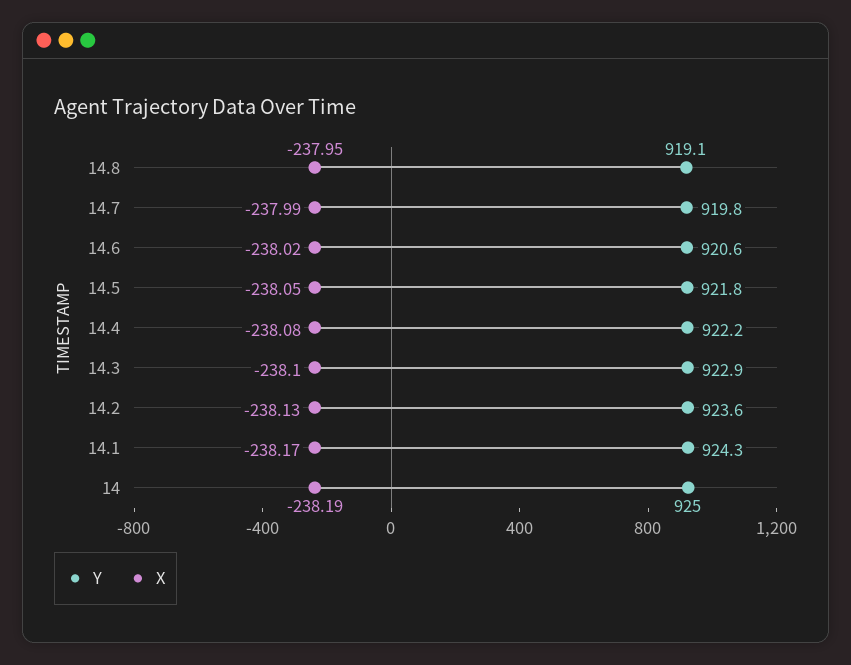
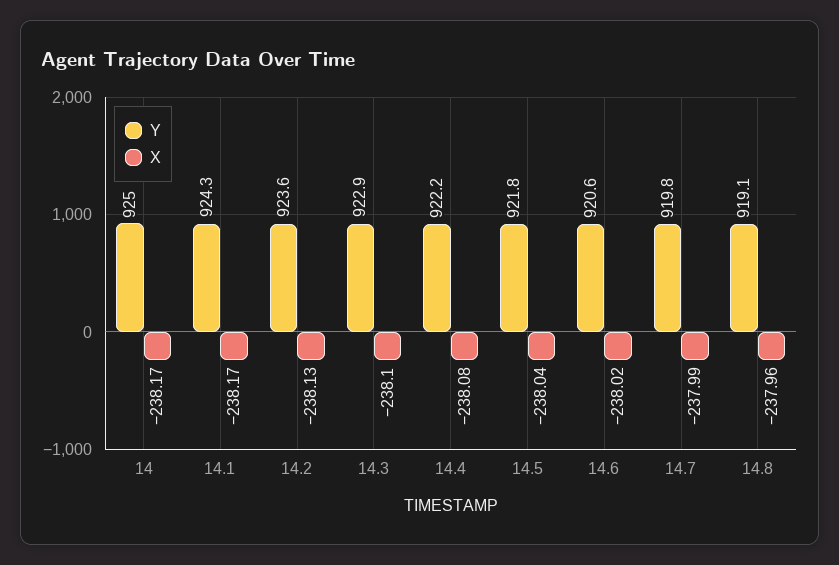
X, 14.8: -237.95 -> -237.96
X, 14.5: -238.05 -> -238.04
X, 14: -238.19 -> -238.17

